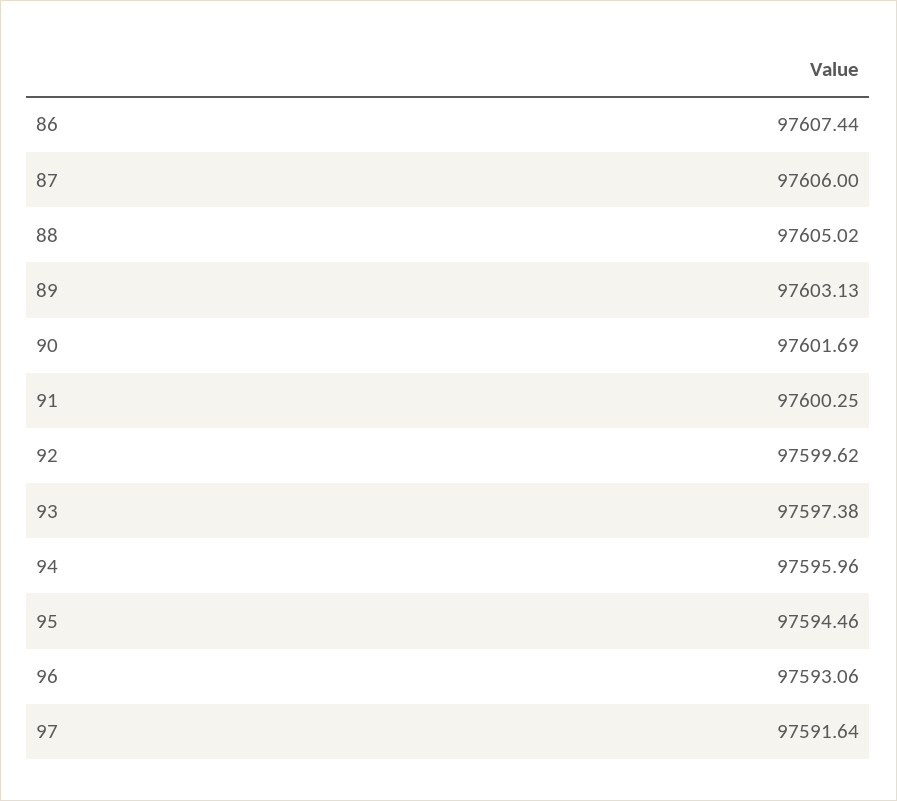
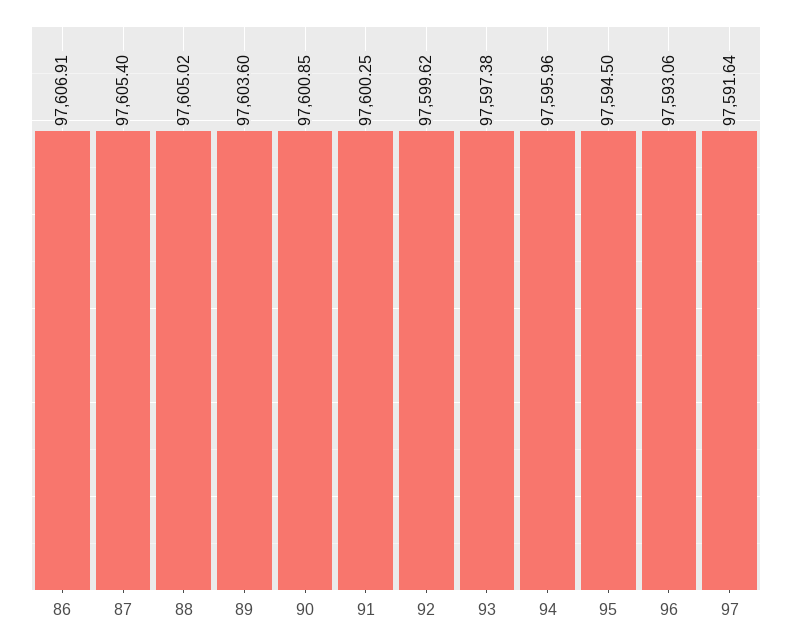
86: 97607.44 -> 97606.91
87: 97606 -> 97605.4
89: 97603.13 -> 97603.6
90: 97601.69 -> 97600.85
95: 97594.46 -> 97594.5

